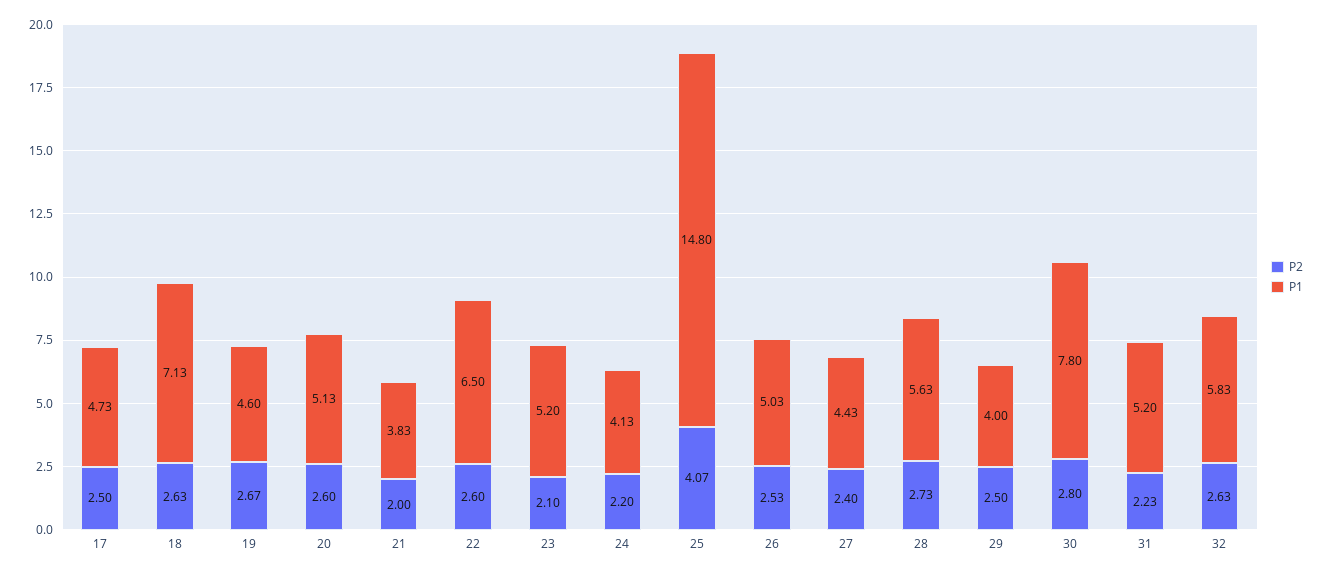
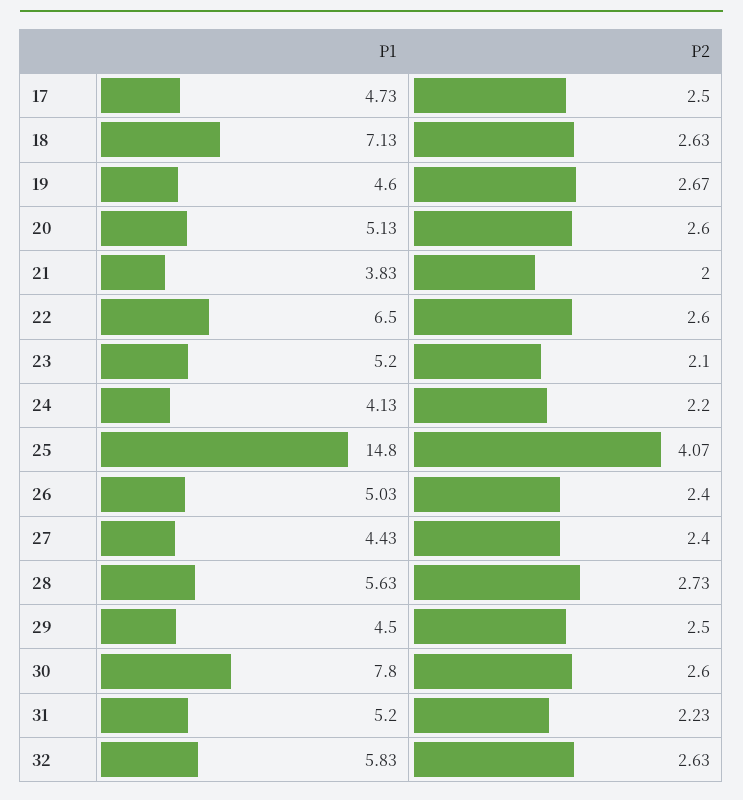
P2, 26: 2.53 -> 2.4
P1, 29: 4 -> 4.5
P2, 30: 2.8 -> 2.6

